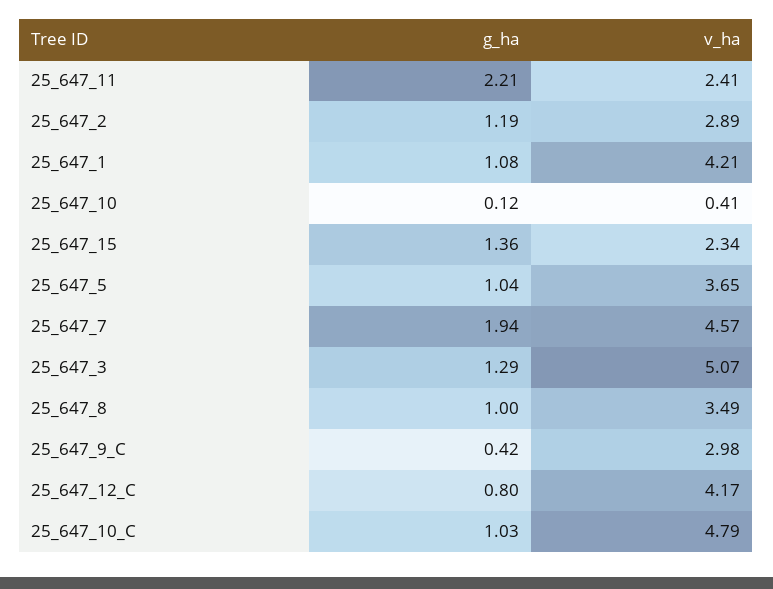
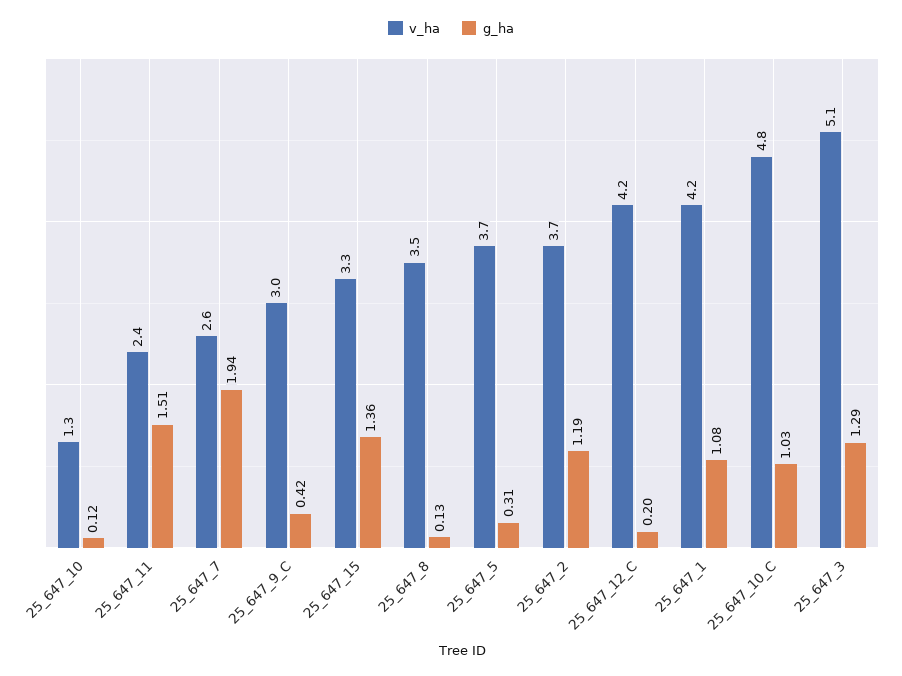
g_ha, 25_647_11: 2.21 -> 1.51
v_ha, 25_647_2: 2.89 -> 3.7
v_ha, 25_647_10: 0.41 -> 1.3
v_ha, 25_647_15: 2.34 -> 3.3
g_ha, 25_647_5: 1.04 -> 0.31
v_ha, 25_647_7: 4.57 -> 2.6
g_ha, 25_647_8: 1 -> 0.13
g_ha, 25_647_12_C: 0.8 -> 0.2

